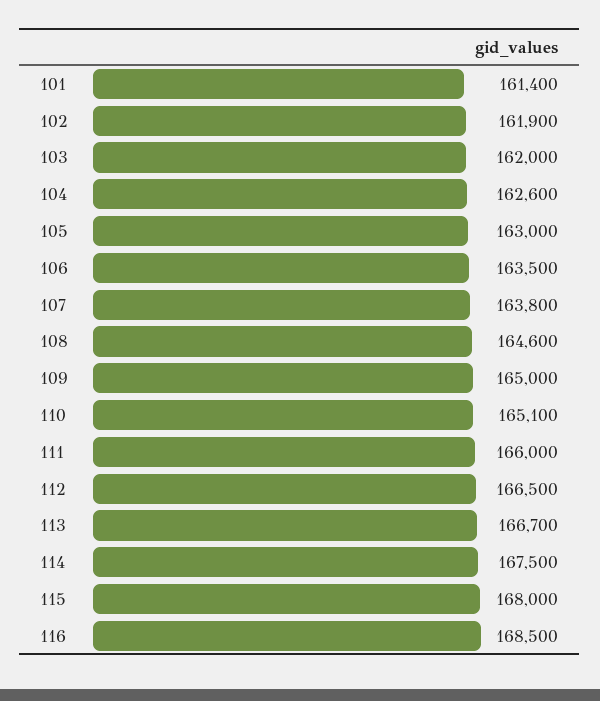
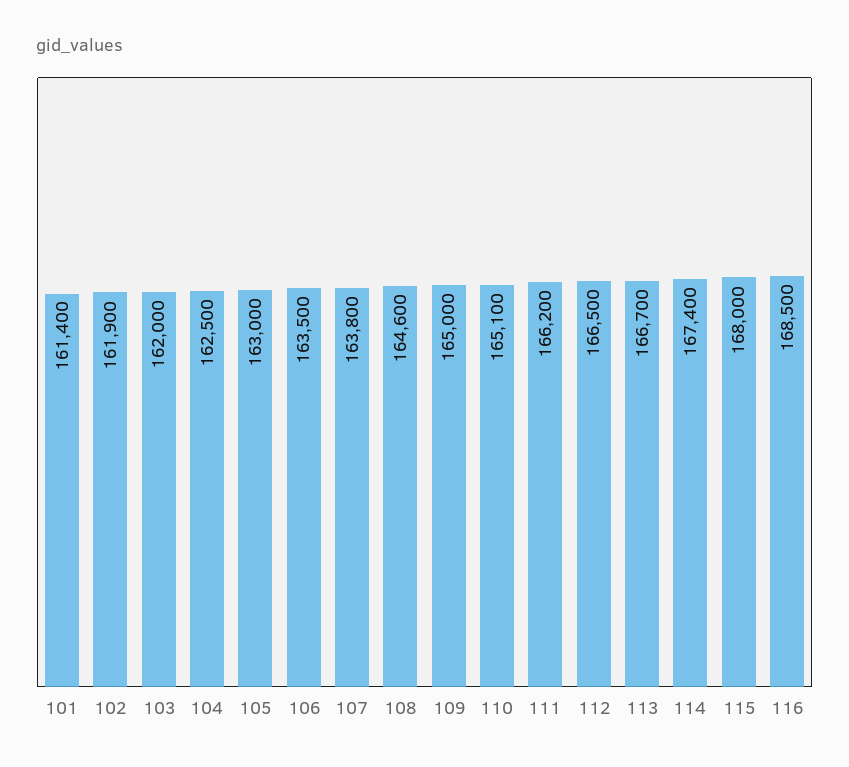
104: 162600 -> 162500
111: 166000 -> 166200
114: 167500 -> 167400

